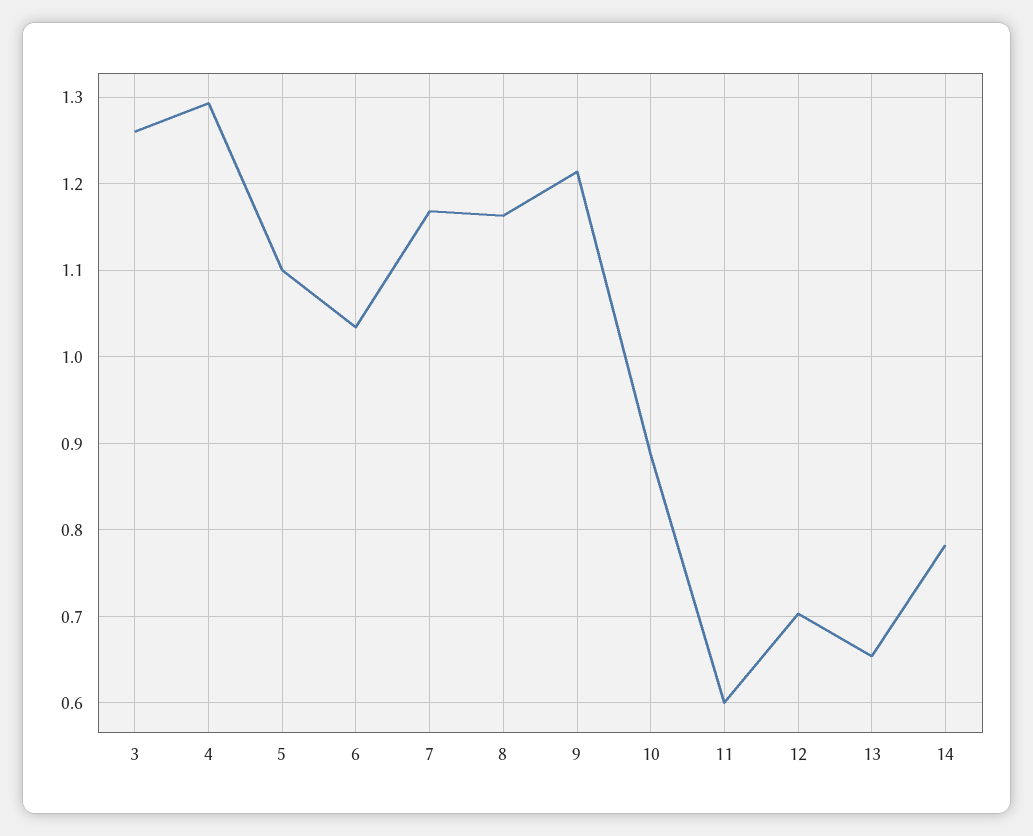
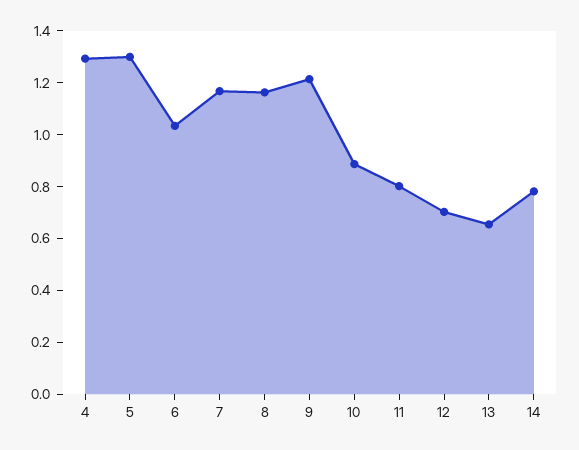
3: 1.26 -> none
5: 1.1 -> 1.3
11: 0.6 -> 0.8

